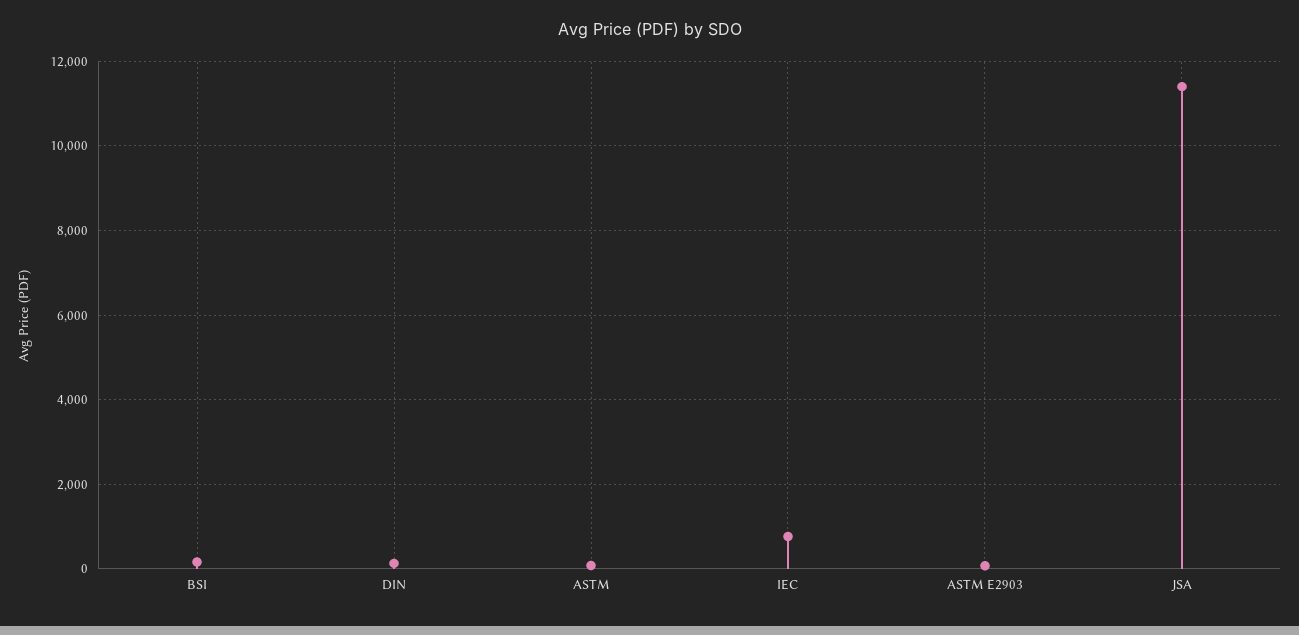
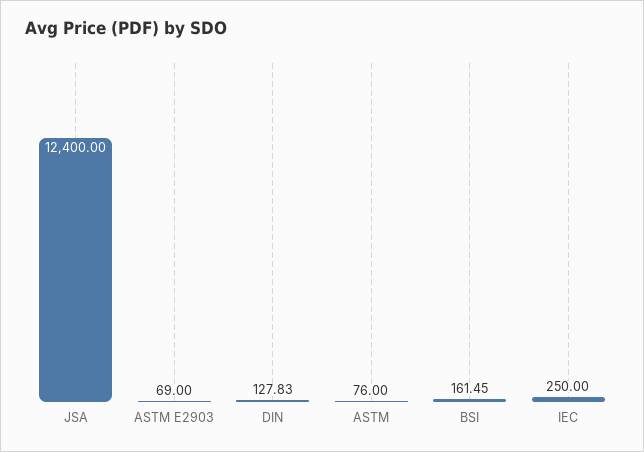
IEC: 800 -> 250
JSA: 11400 -> 12400

